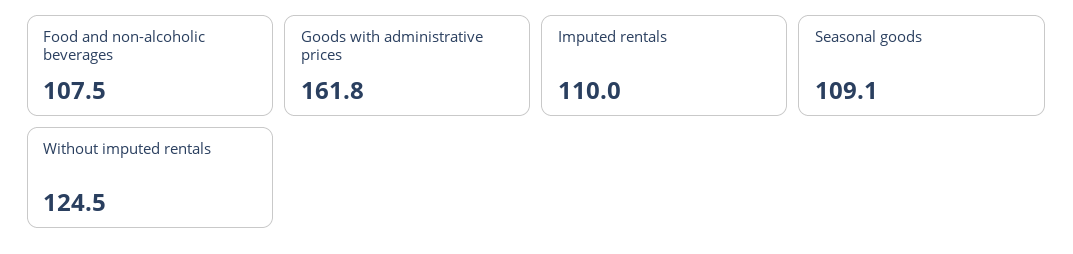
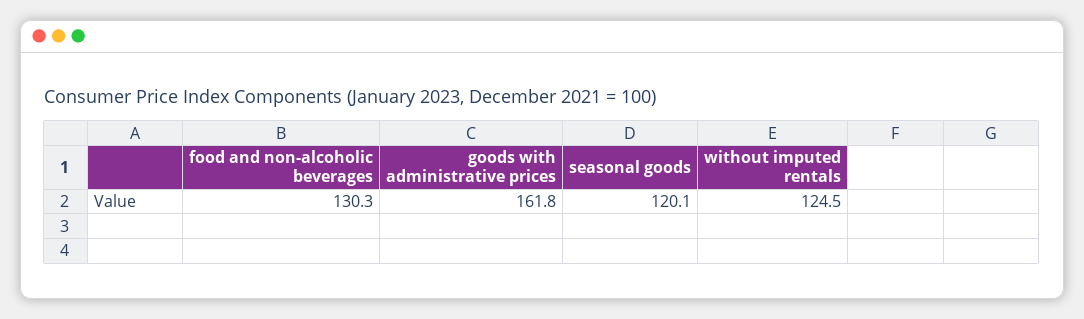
Food and non-alcoholic beverages: 107.5 -> 130.3
Imputed rentals: 110 -> none
Seasonal goods: 109.1 -> 120.1

